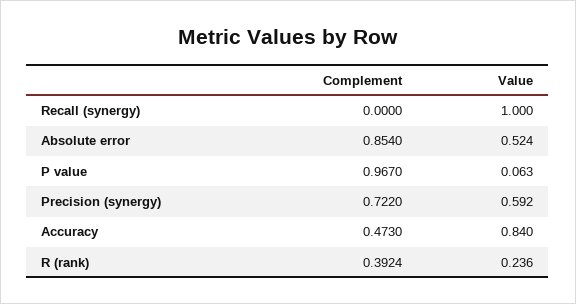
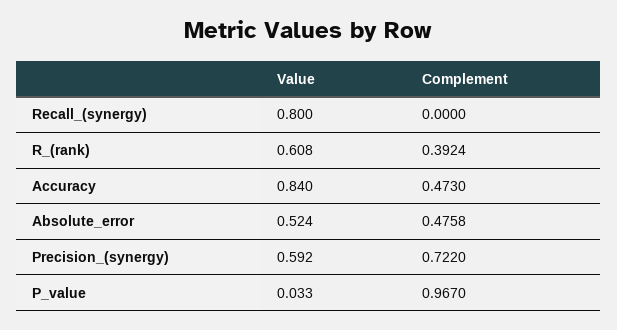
Value, Recall (synergy): 1 -> 0.8
Complement, Absolute error: 0.854 -> 0.4758
Value, P value: 0.063 -> 0.033
Value, R (rank): 0.236 -> 0.608

